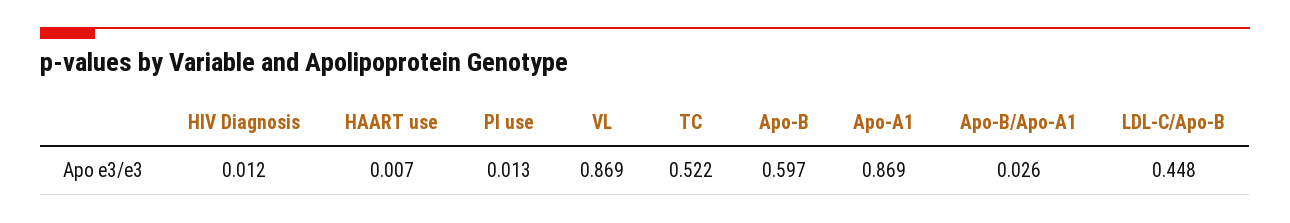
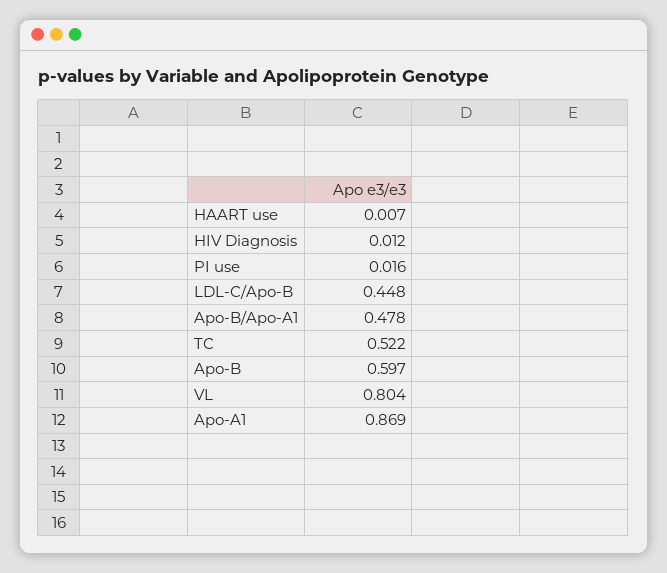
PI use: 0.013 -> 0.016
VL: 0.869 -> 0.804
Apo-B/Apo-A1: 0.026 -> 0.478

